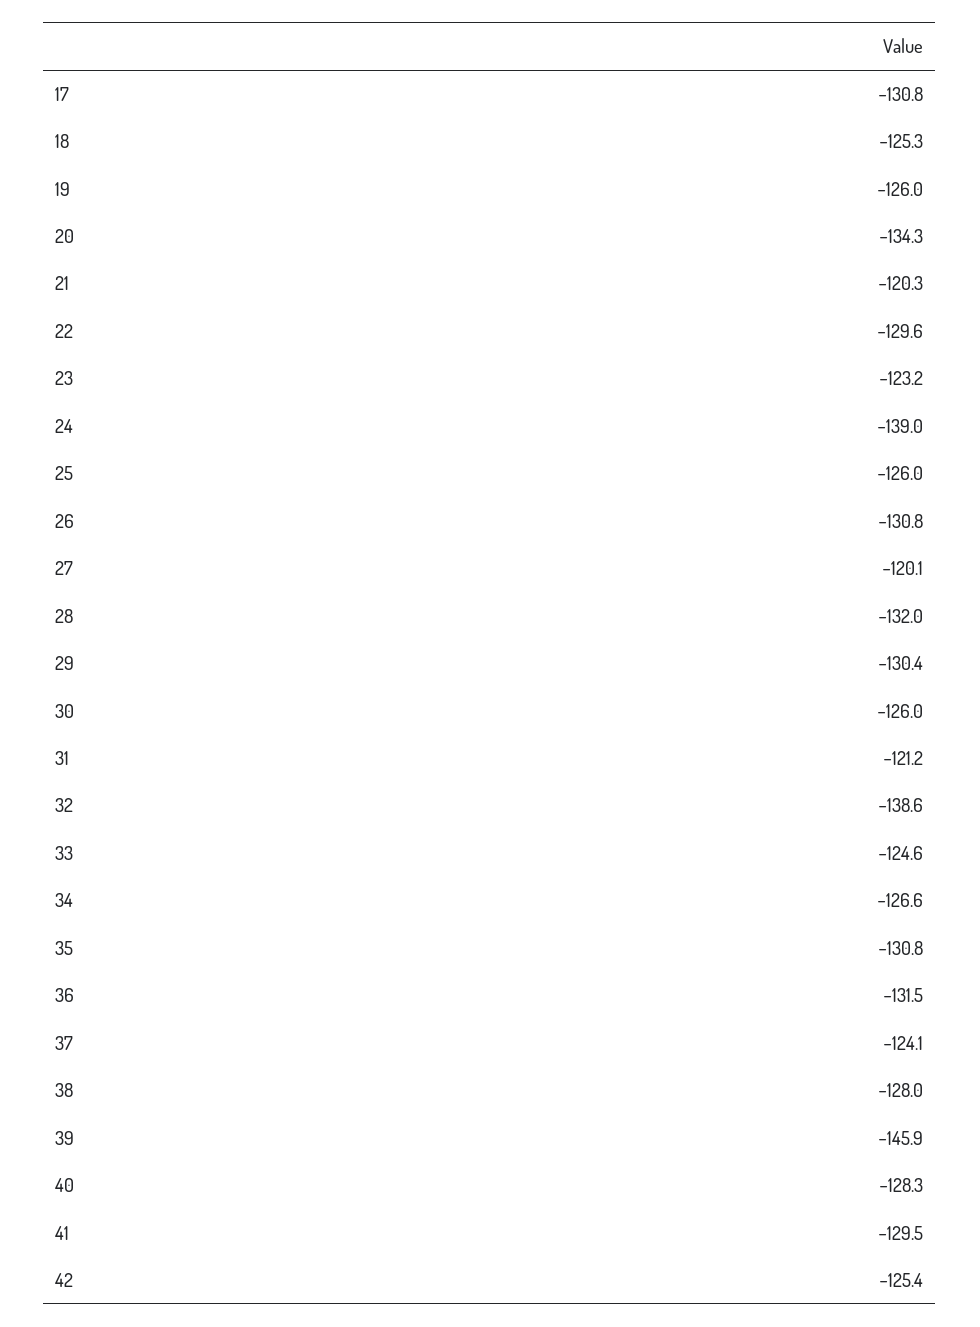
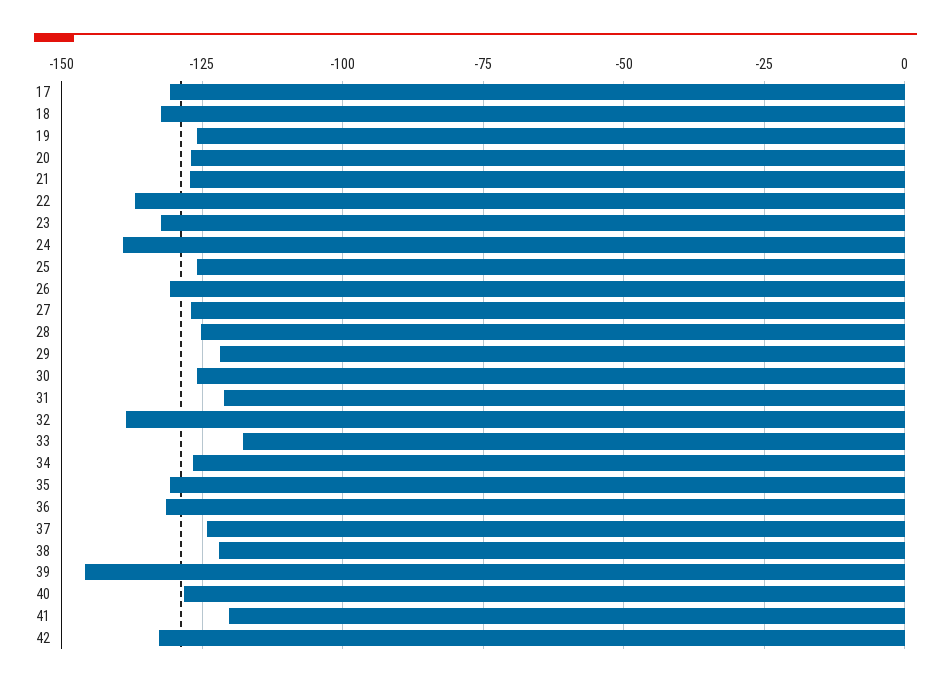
18: -125.3 -> -132.5
20: -134.3 -> -127.5
21: -120.3 -> -127.5
22: -129.6 -> -137.5
23: -123.2 -> -132.5
27: -120.1 -> -127.5
28: -132 -> -125
29: -130.4 -> -122.5
33: -124.6 -> -117.5
38: -128 -> -122.5
41: -129.5 -> -120
42: -125.4 -> -132.5

